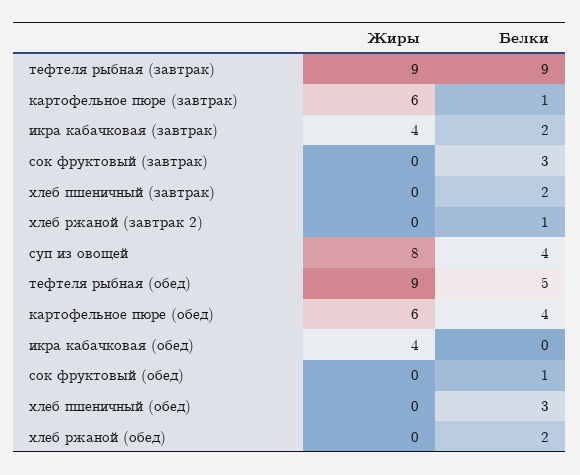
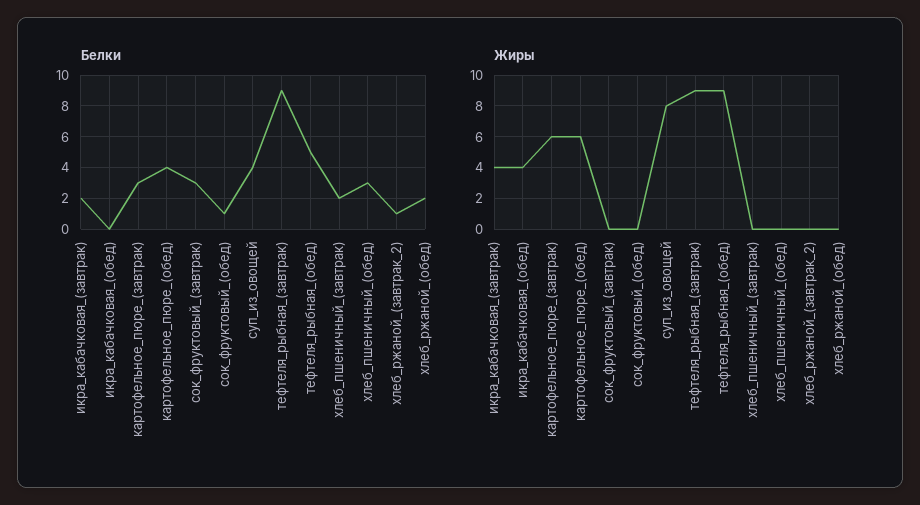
Белки, картофельное пюре (завтрак): 1 -> 3

